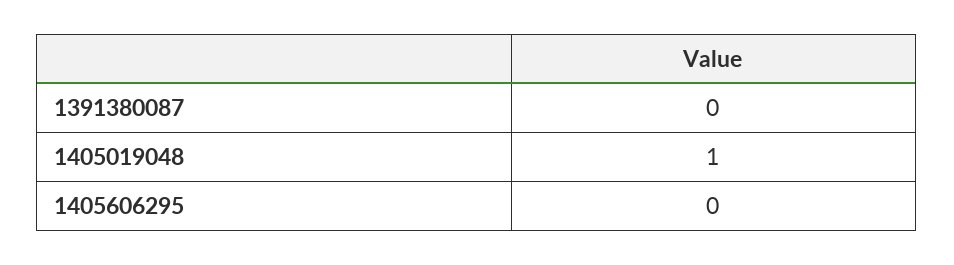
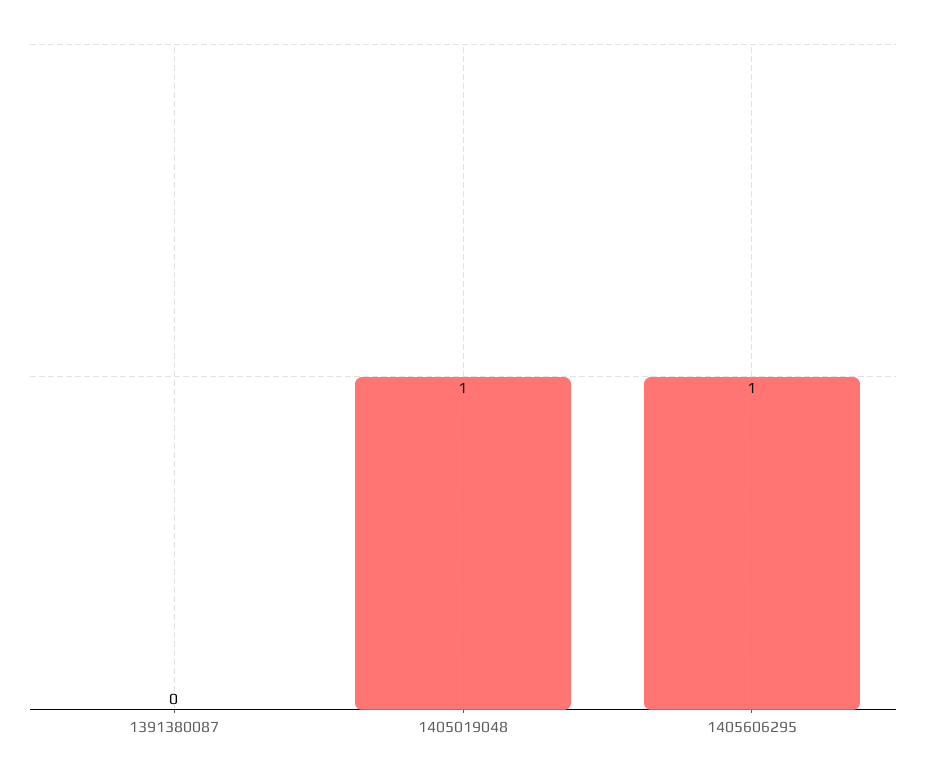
1405606295: 0 -> 1

